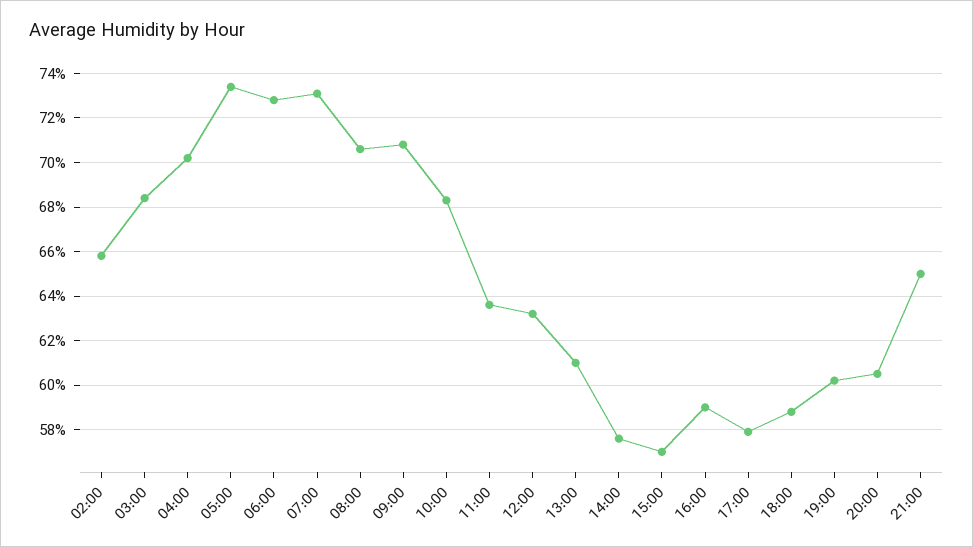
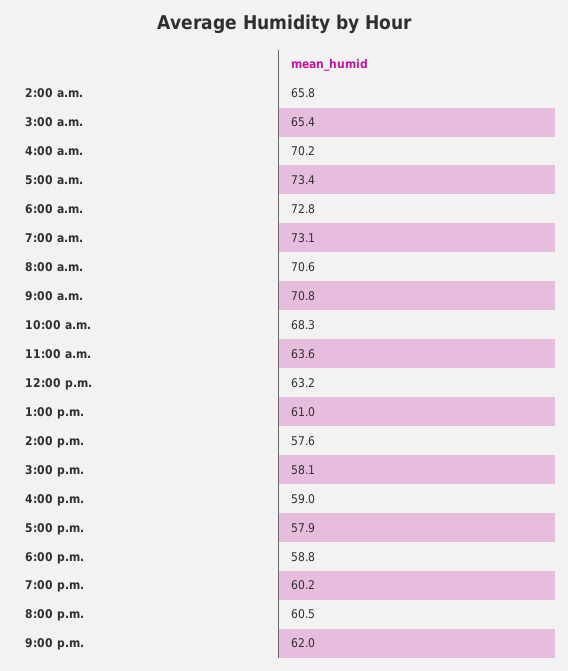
03:00: 68.5 -> 65.4
15:00: 57 -> 58.1
21:00: 65 -> 62

